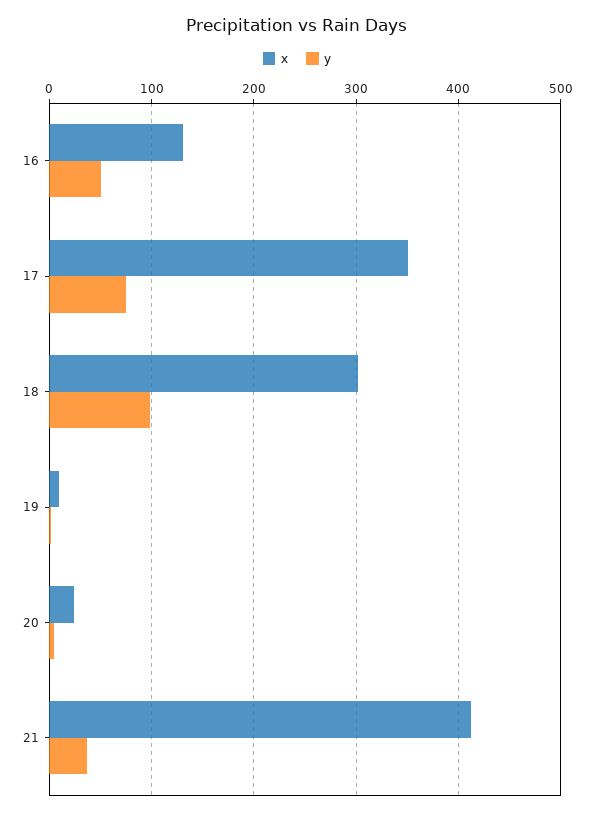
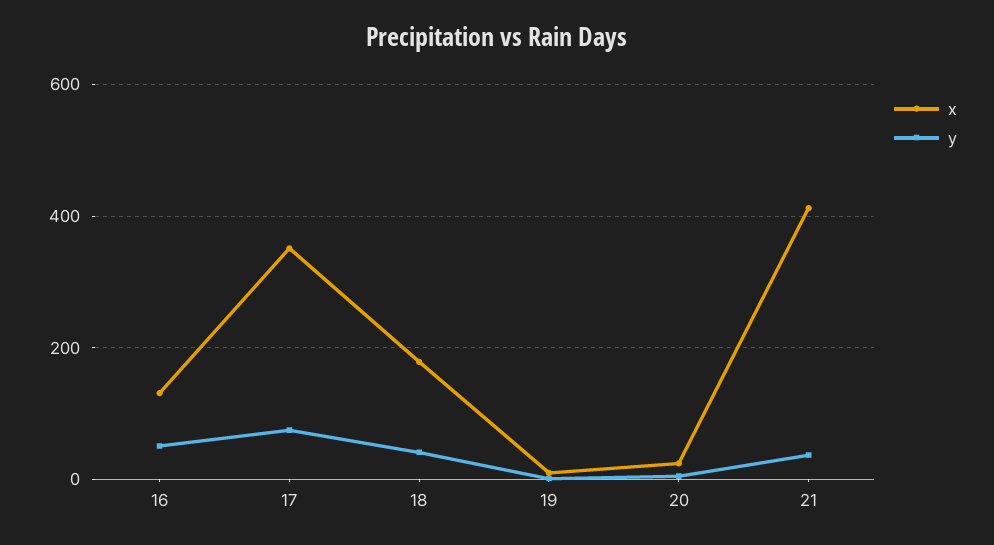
x, 18: 300 -> 180
y, 18: 100 -> 40

